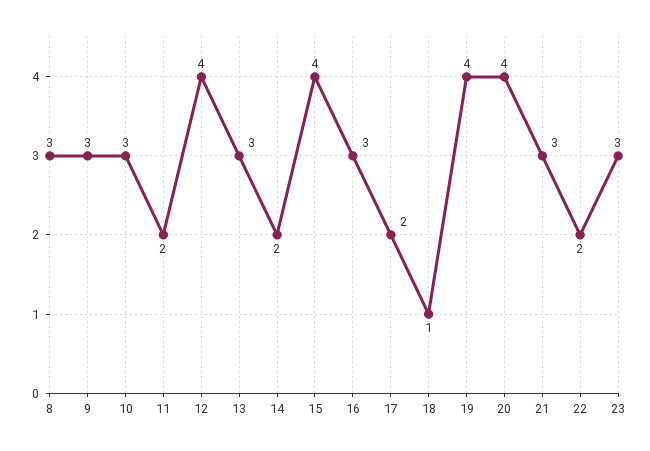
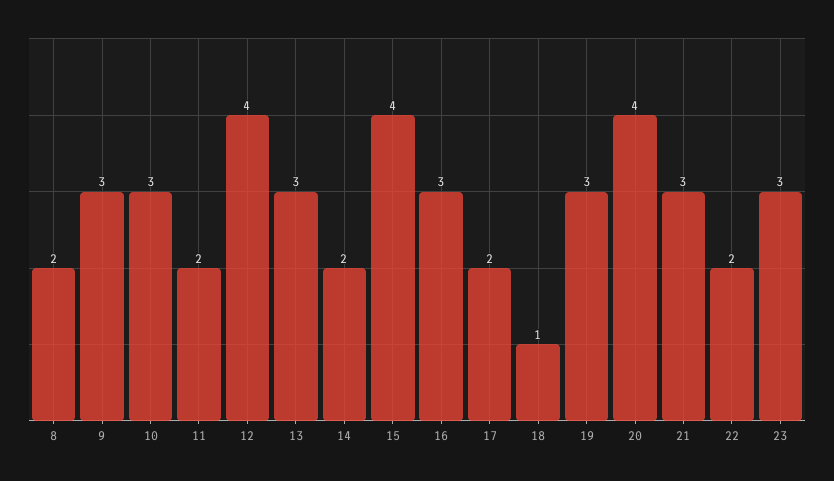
8: 3 -> 2
19: 4 -> 3

